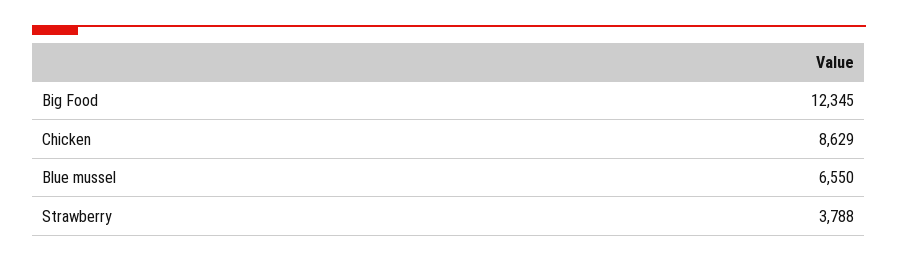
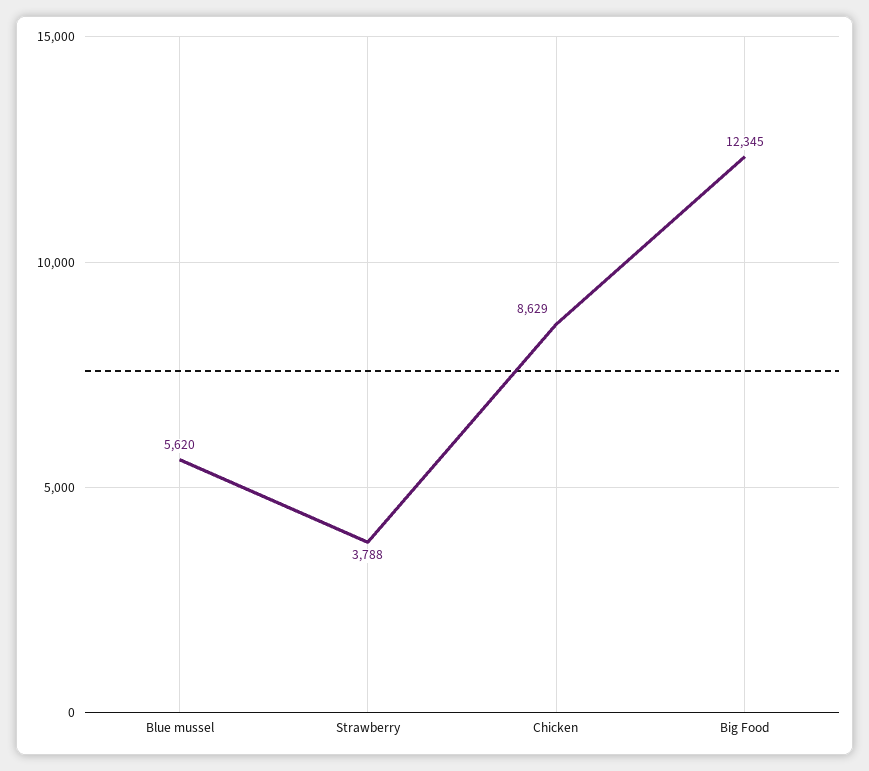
Blue mussel: 6550 -> 5620

